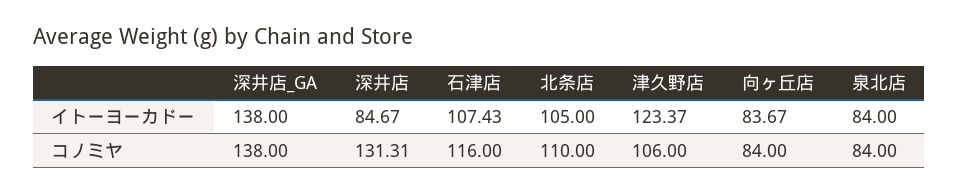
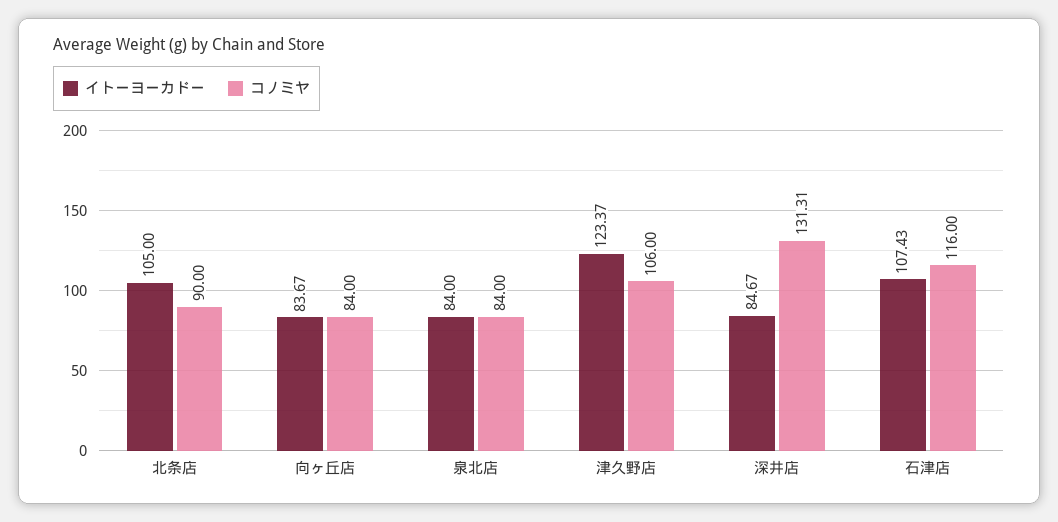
イトーヨーカドー, 深井店_GA: 138 -> none
コノミヤ, 深井店_GA: 138 -> none
コノミヤ, 北条店: 110 -> 90

